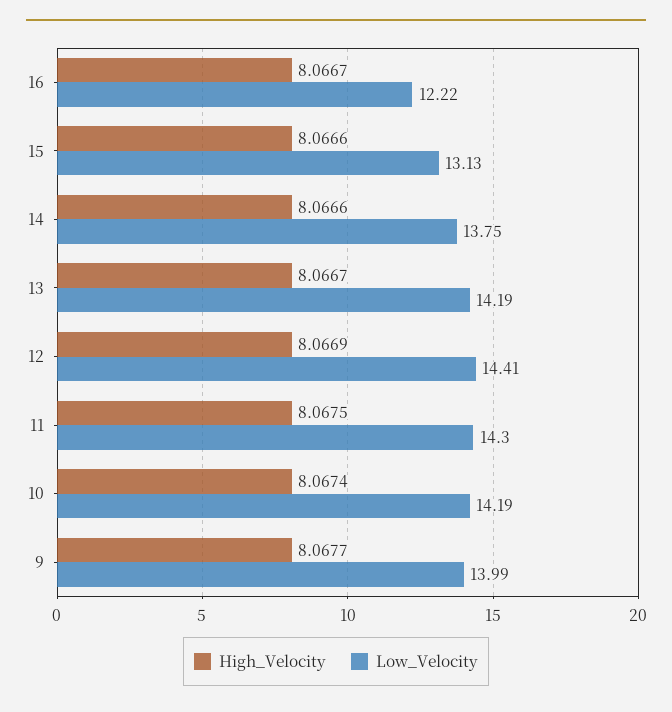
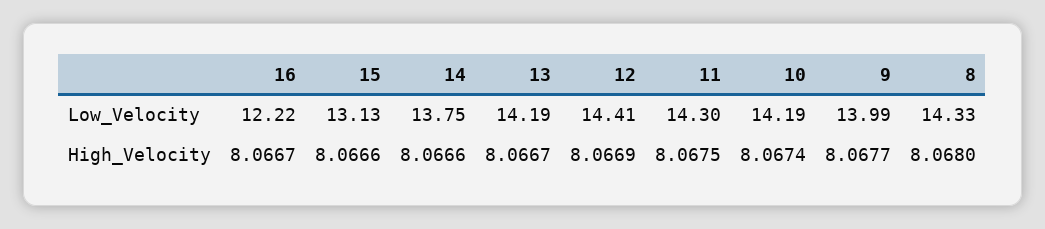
Low_Velocity, 8: none -> 14.33
High_Velocity, 8: none -> 8.068

